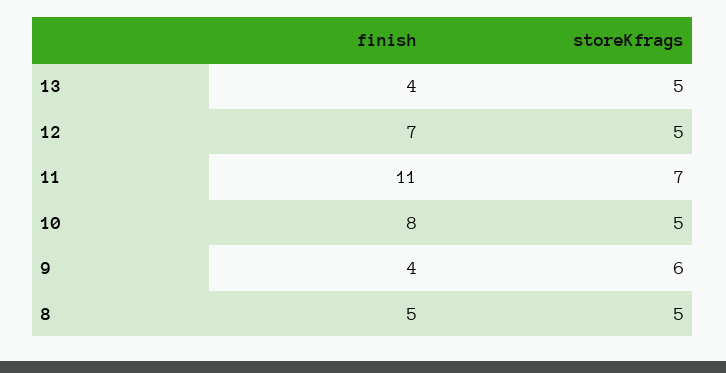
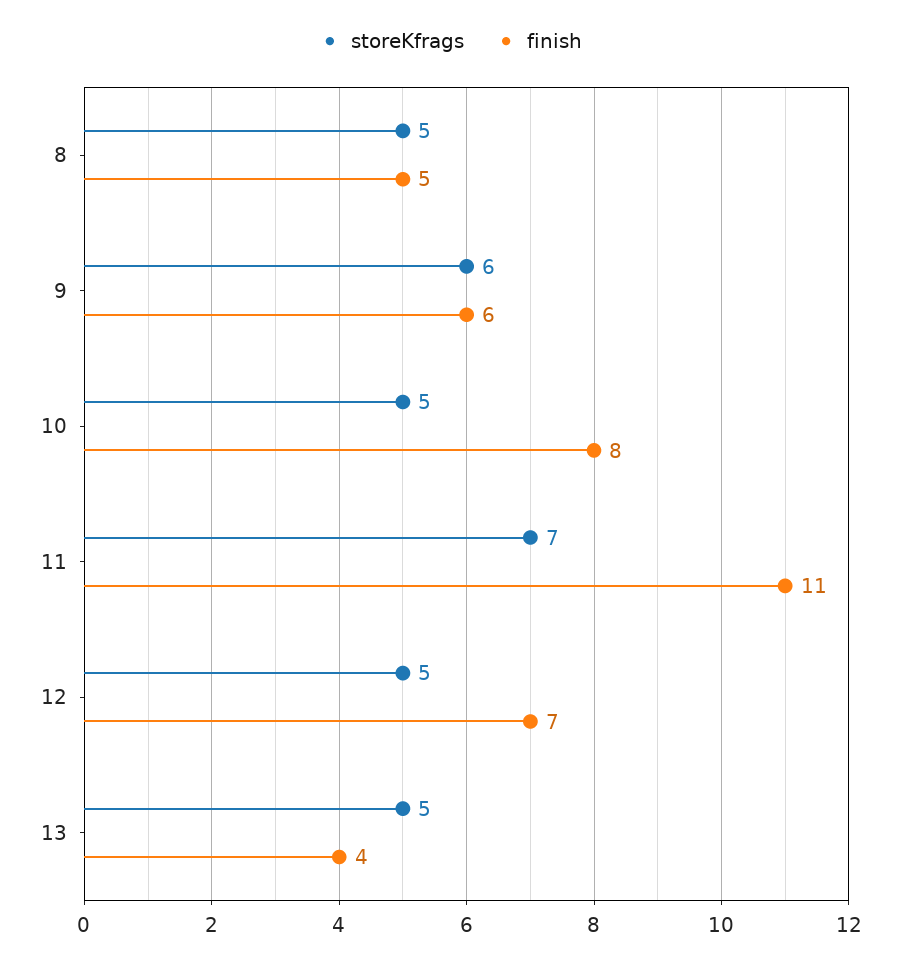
finish, 9: 4 -> 6

